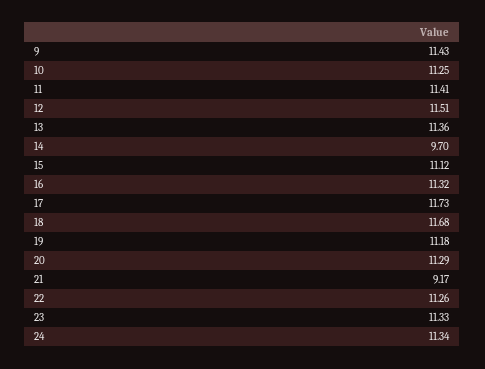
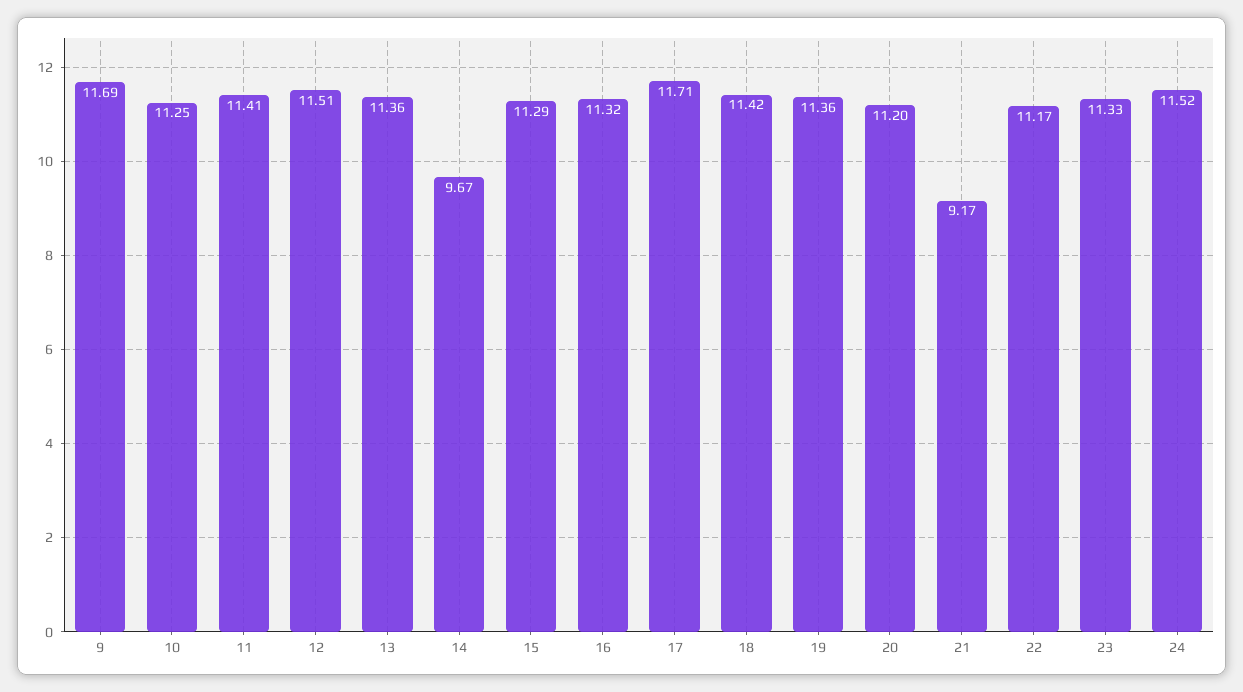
9: 11.43 -> 11.69
14: 9.7 -> 9.67
15: 11.12 -> 11.29
17: 11.73 -> 11.71
18: 11.68 -> 11.42
19: 11.18 -> 11.36
20: 11.29 -> 11.2
22: 11.26 -> 11.17
24: 11.34 -> 11.52

